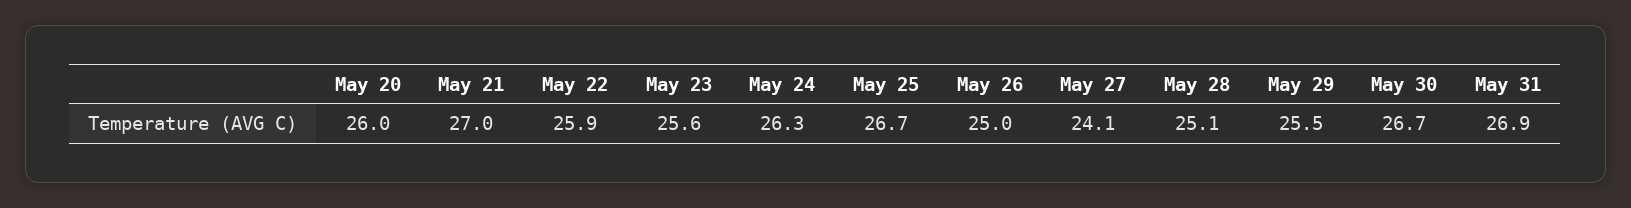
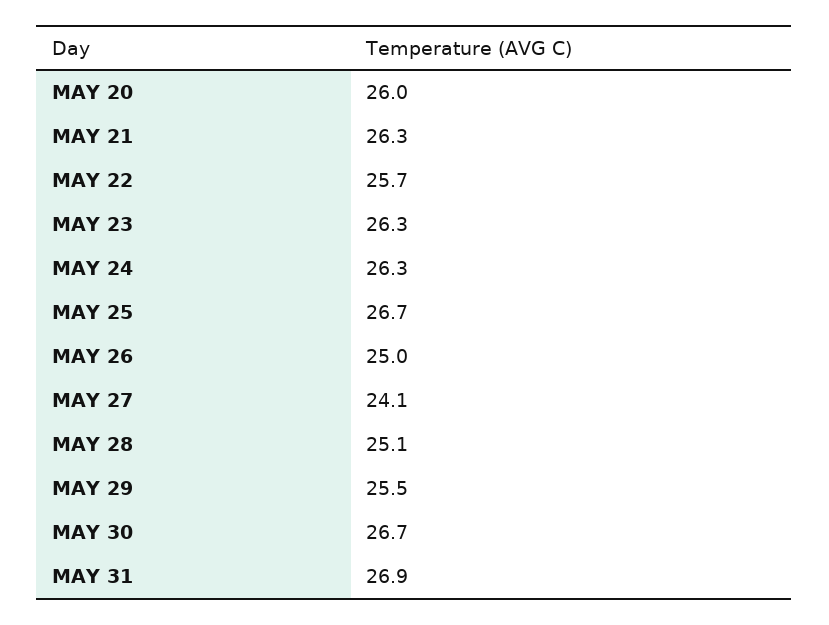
May 21: 27 -> 26.3
May 22: 25.9 -> 25.7
May 23: 25.6 -> 26.3

